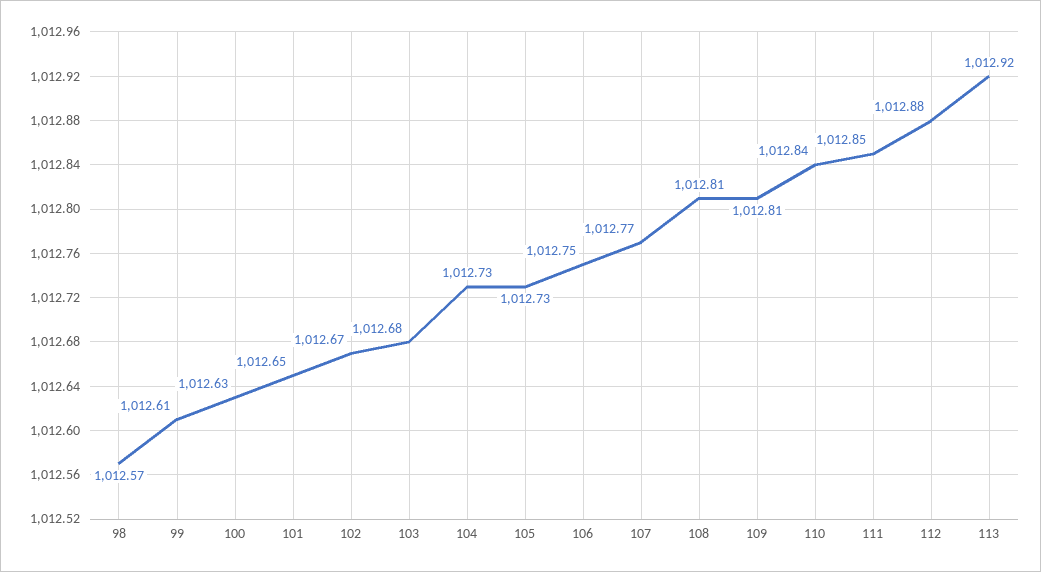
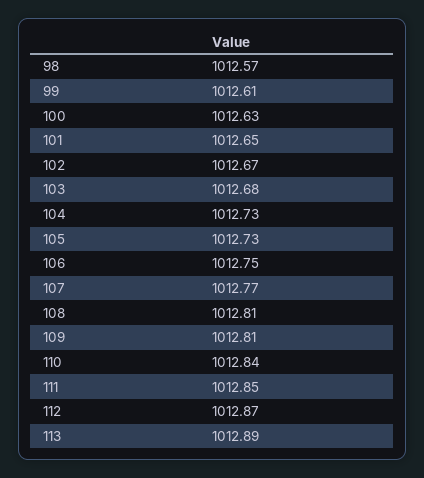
112: 1012.88 -> 1012.87
113: 1012.92 -> 1012.89

